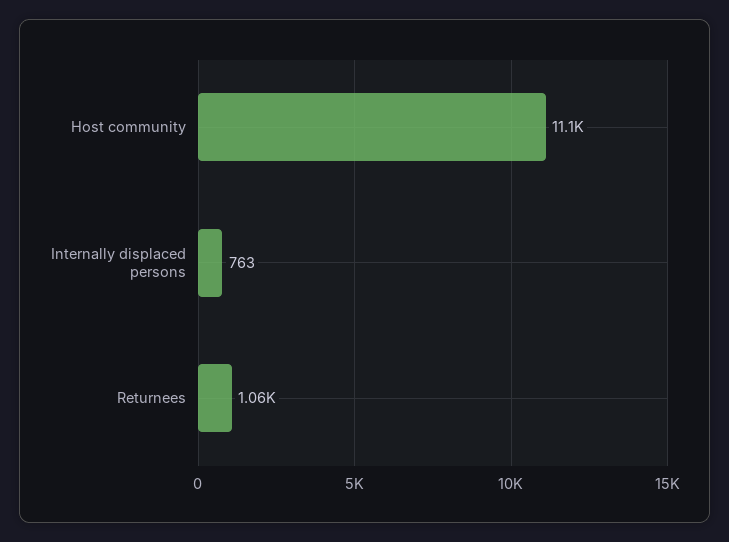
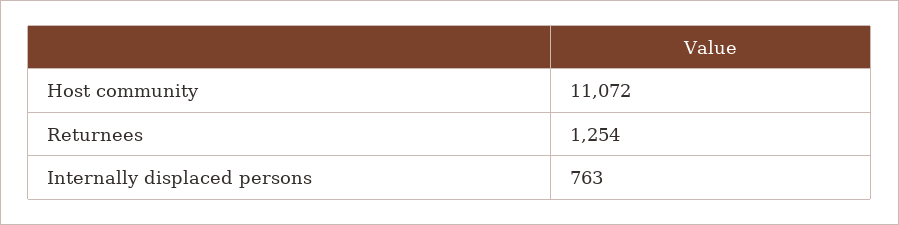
Returnees: 1060 -> 1254

